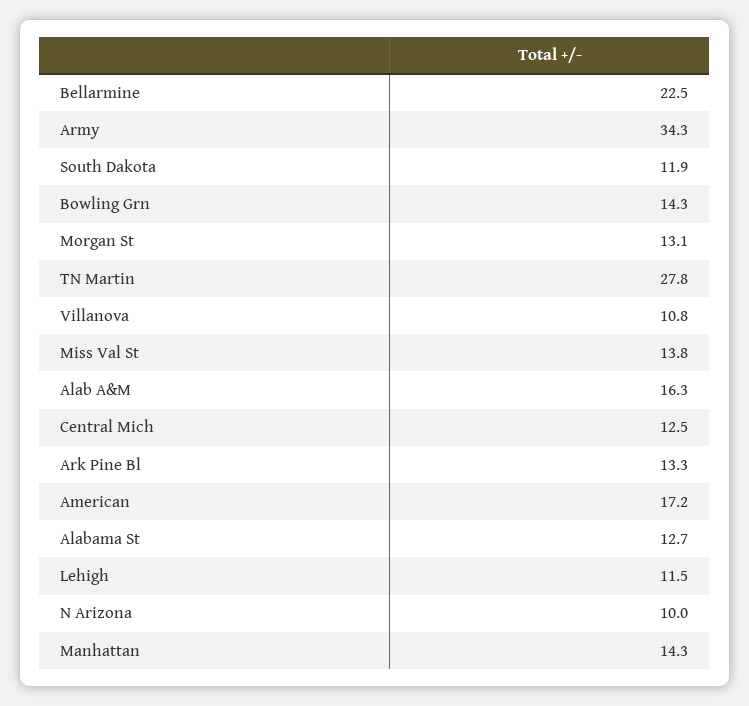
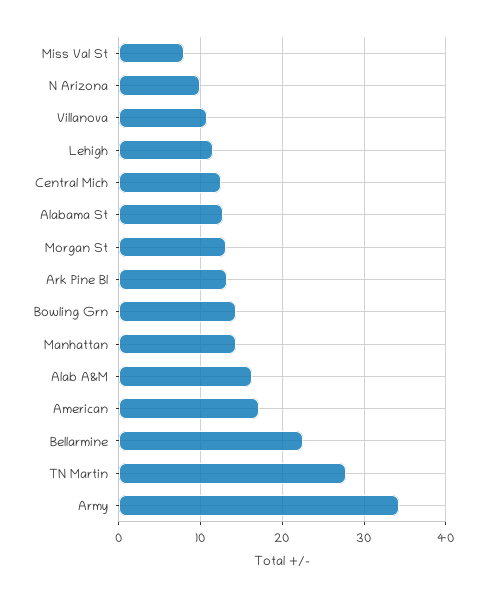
South Dakota: 11.9 -> none
Miss Val St: 13.8 -> 8

